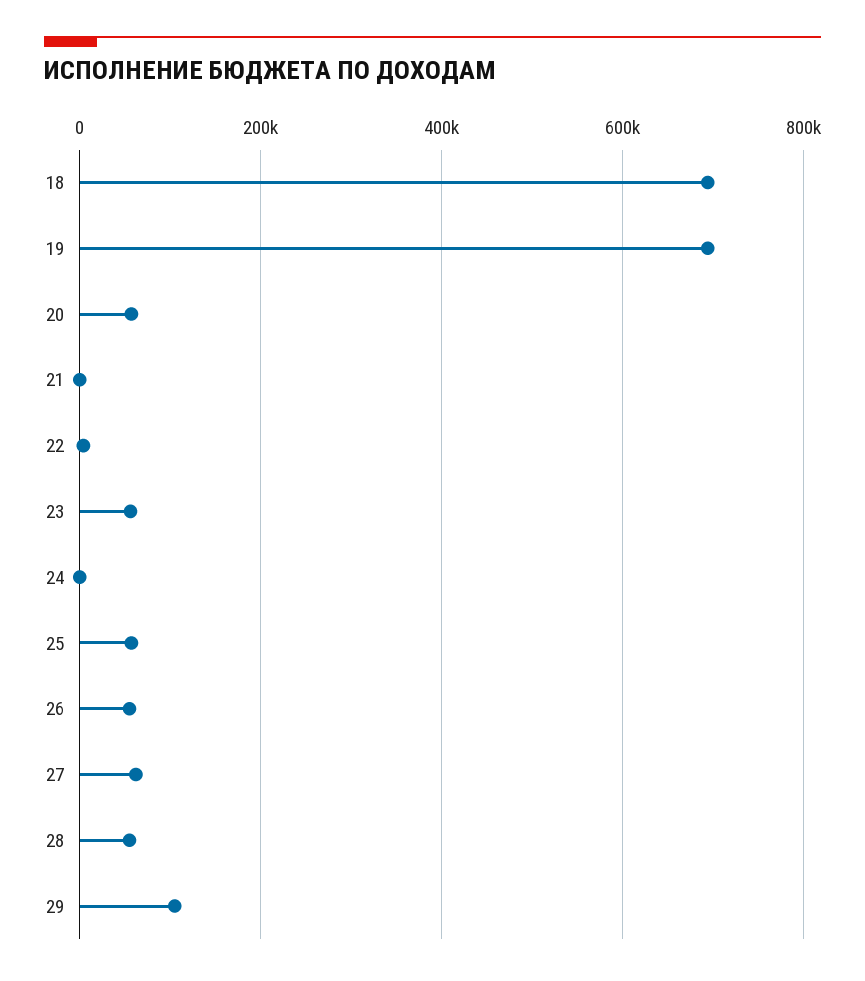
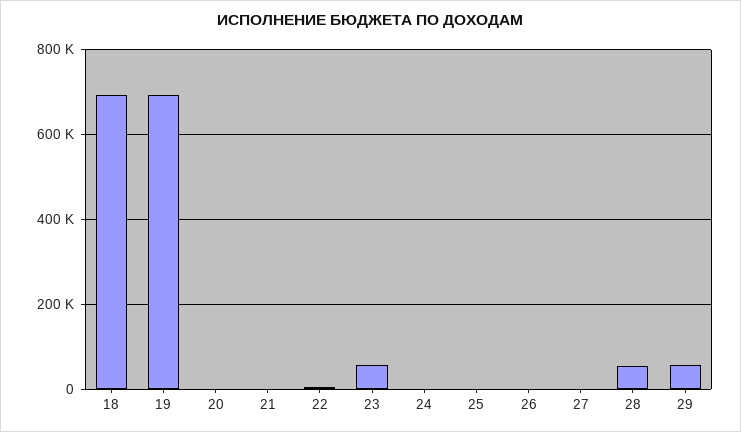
20: 60000 -> 0
25: 60000 -> 0
26: 60000 -> 0
27: 60000 -> 0
29: 100000 -> 60000

